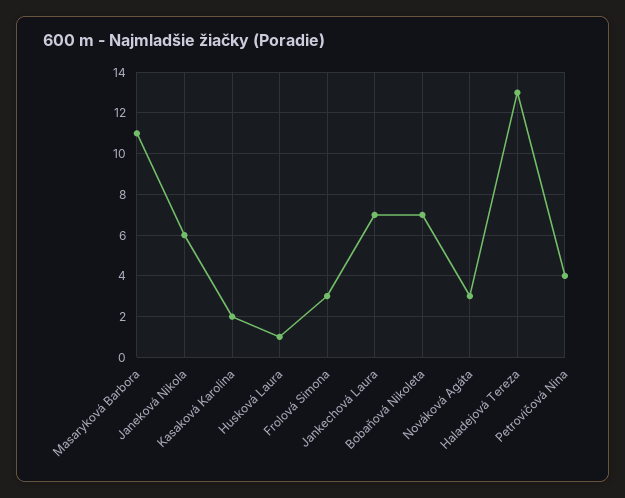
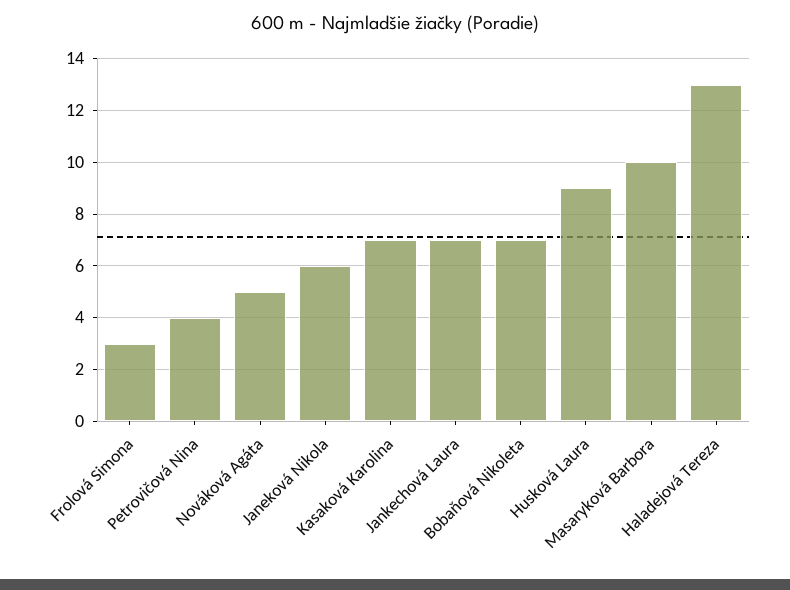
Masaryková Barbora: 11 -> 10
Kasaková Karolina: 2 -> 7
Husková Laura: 1 -> 9
Nováková Agáta: 3 -> 5

